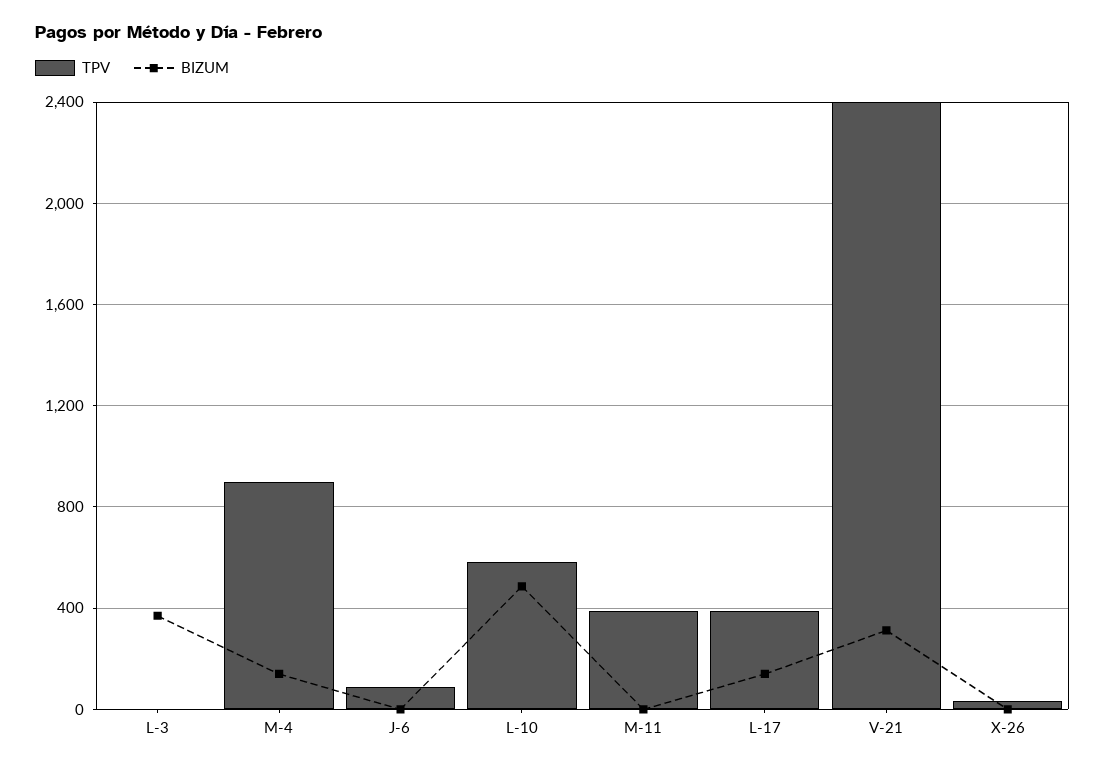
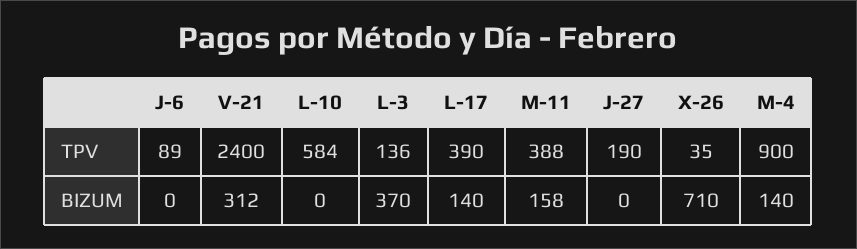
TPV, L-3: 0 -> 136
BIZUM, L-10: 500 -> 0
BIZUM, M-11: 0 -> 158
BIZUM, X-26: 0 -> 710
TPV, J-27: none -> 190
BIZUM, J-27: none -> 0

